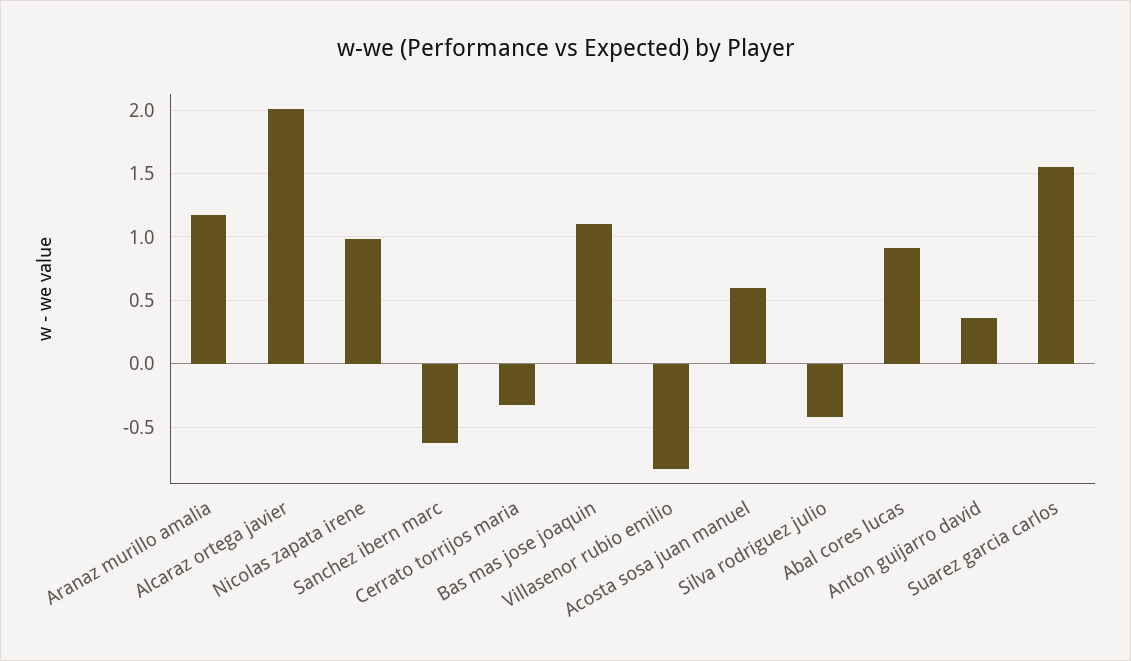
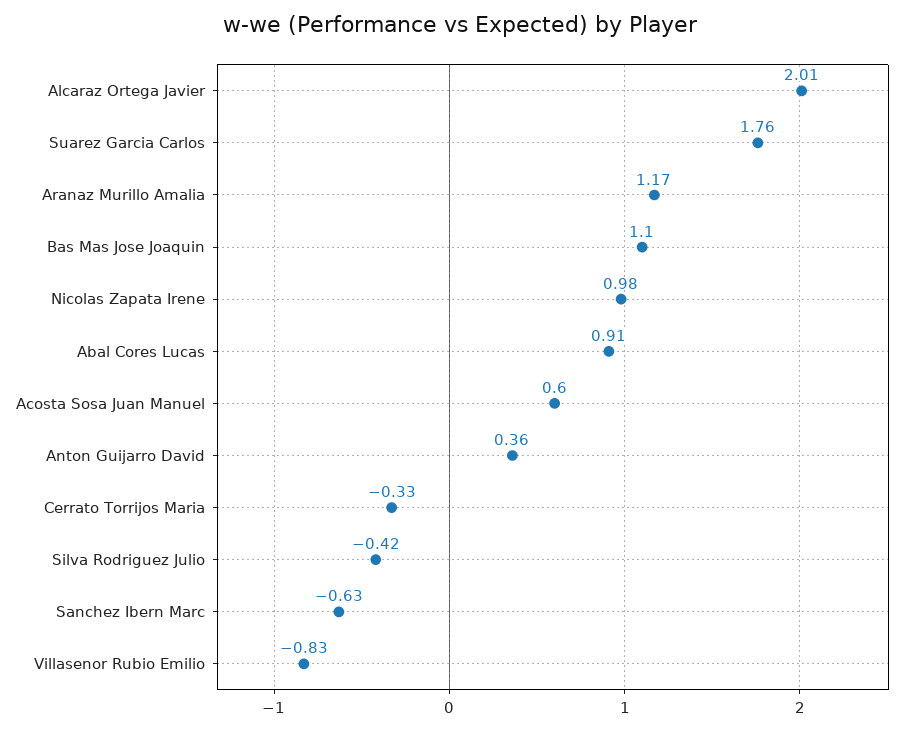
Suarez garcia carlos: 1.55 -> 1.76

